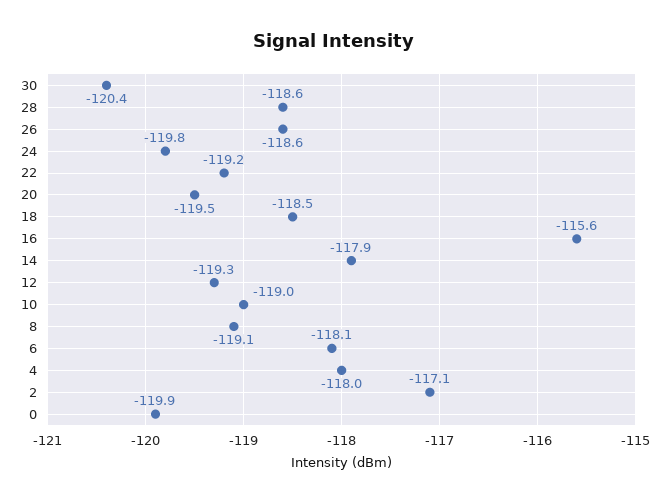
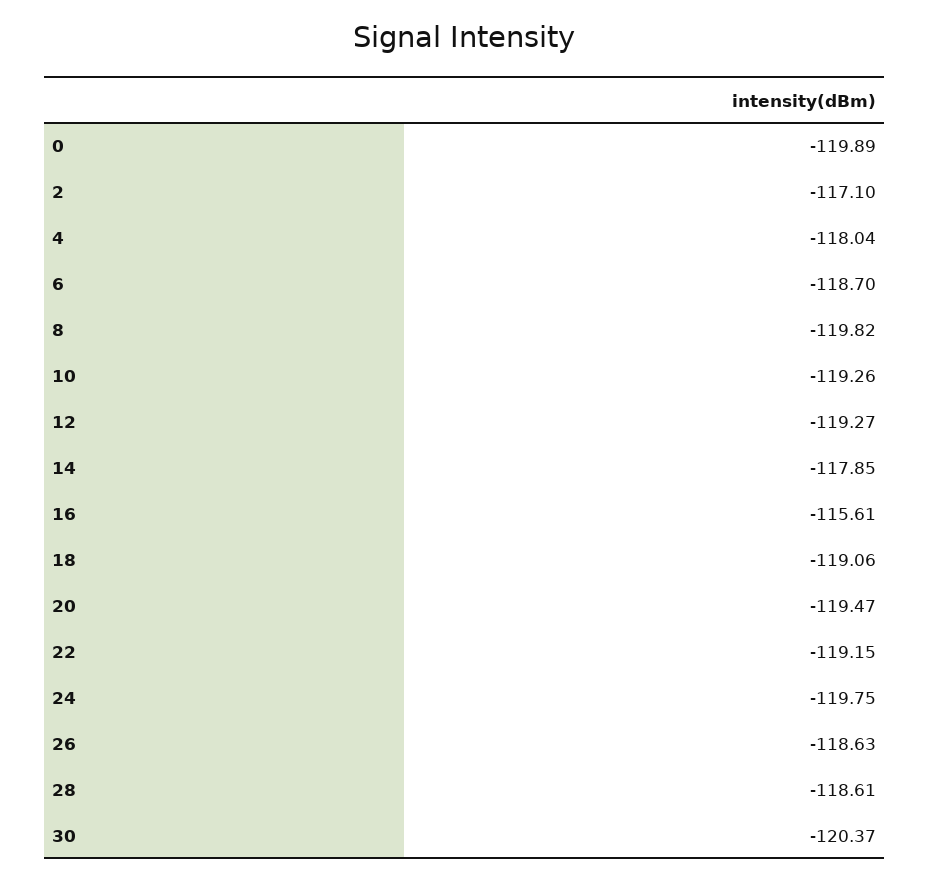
18: -118.5 -> -119.06
10: -119 -> -119.26
8: -119.1 -> -119.82
6: -118.1 -> -118.7

